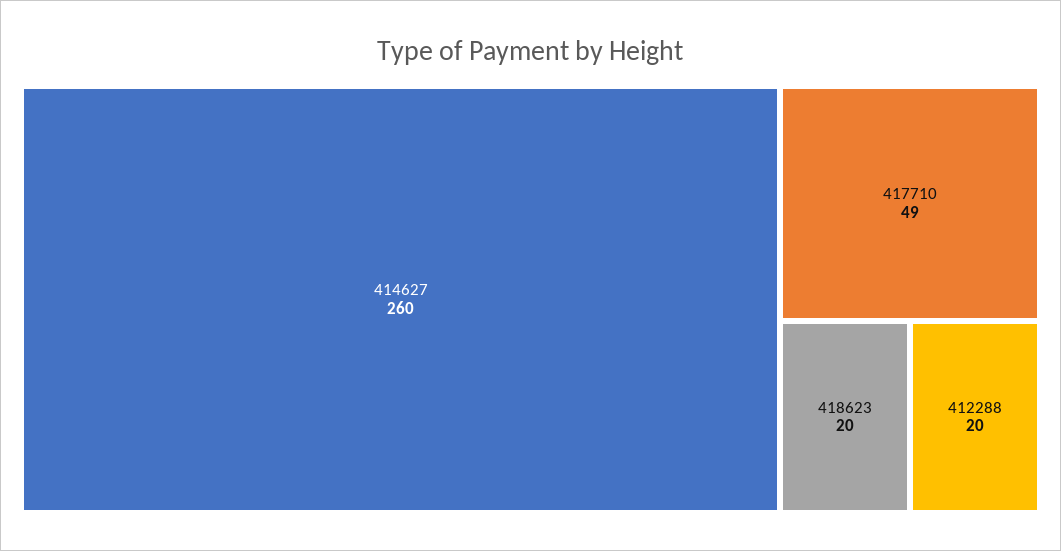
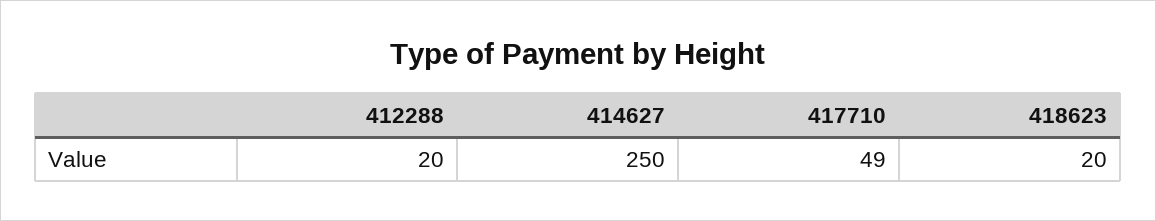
414627: 260 -> 250

